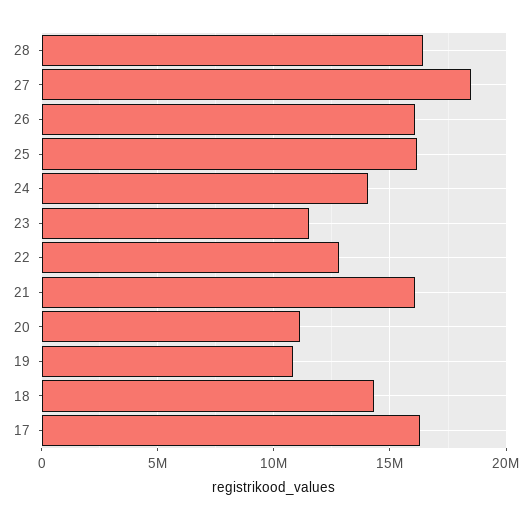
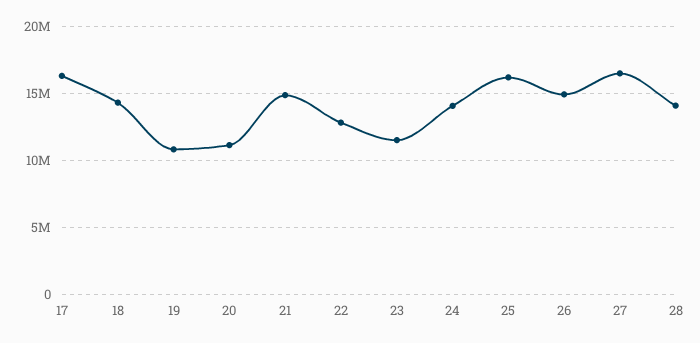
28: 16500000 -> 14000000
27: 18500000 -> 16500000
26: 16000000 -> 15000000
21: 16000000 -> 15000000

